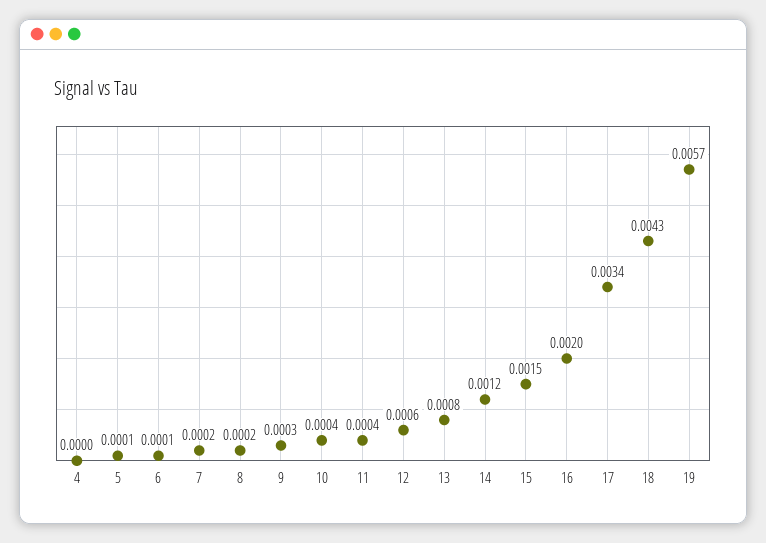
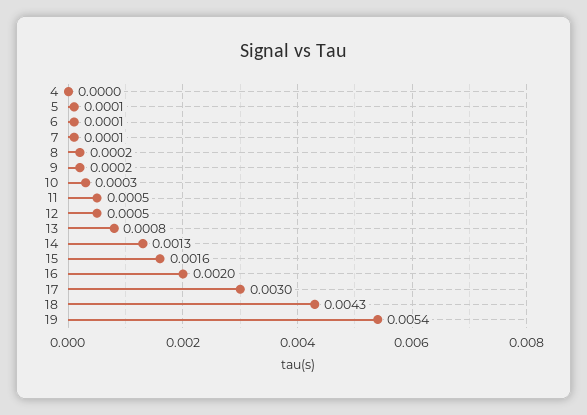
7: 0.0002 -> 0.0001
9: 0.0003 -> 0.0002
10: 0.0004 -> 0.0003
11: 0.0004 -> 0.0005
12: 0.0006 -> 0.0005
14: 0.0012 -> 0.0013
15: 0.0015 -> 0.0016
17: 0.0034 -> 0.003
19: 0.0057 -> 0.0054

